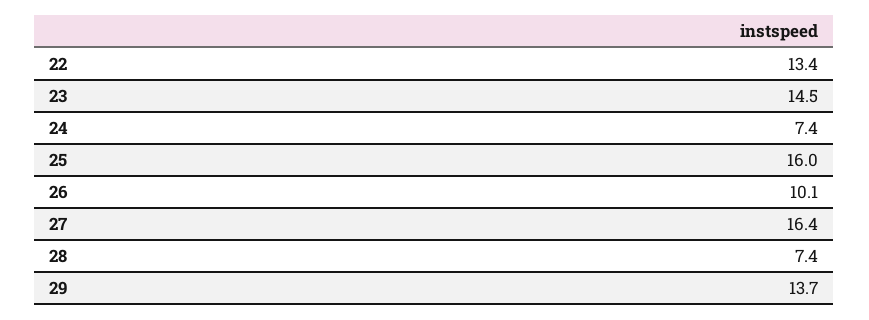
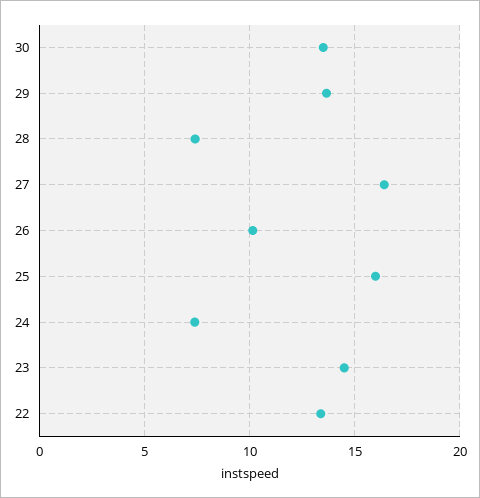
30: none -> 13.5

